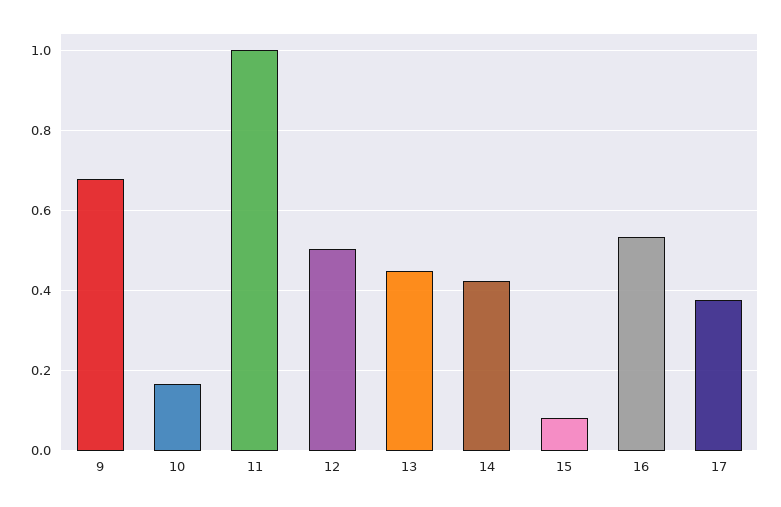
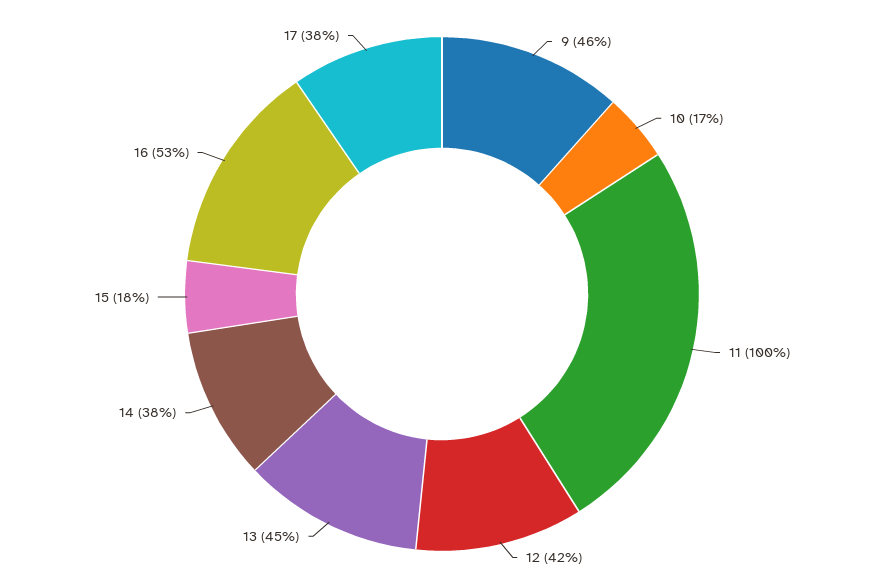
9: 0.68 -> 0.46
12: 0.5 -> 0.42
14: 0.42 -> 0.38
15: 0.08 -> 0.18

